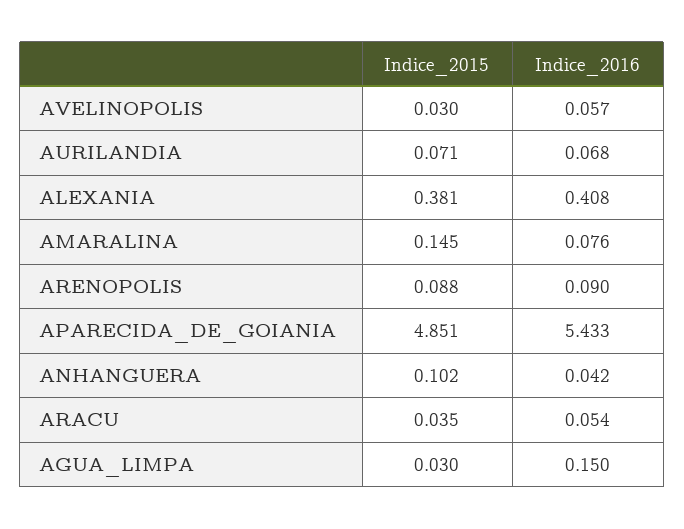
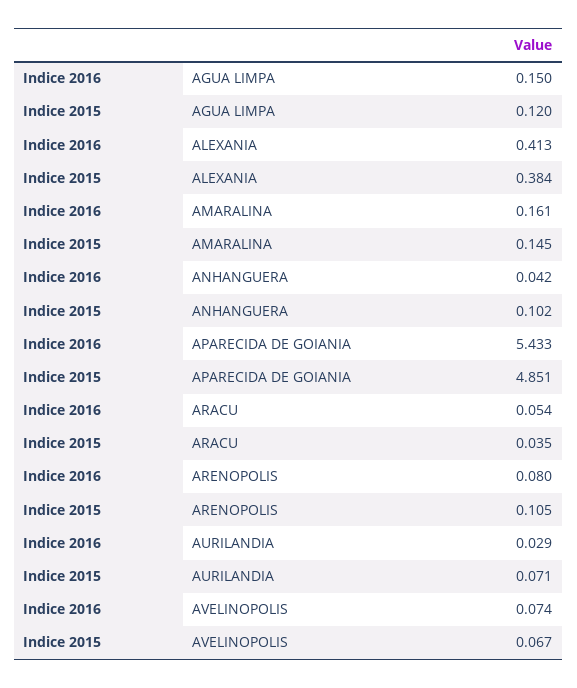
Indice_2015, AVELINOPOLIS: 0.03 -> 0.067
Indice_2016, AVELINOPOLIS: 0.057 -> 0.074
Indice_2016, AURILANDIA: 0.068 -> 0.029
Indice_2015, ALEXANIA: 0.381 -> 0.384
Indice_2016, ALEXANIA: 0.408 -> 0.413
Indice_2016, AMARALINA: 0.076 -> 0.161
Indice_2015, ARENOPOLIS: 0.088 -> 0.105
Indice_2016, ARENOPOLIS: 0.09 -> 0.08
Indice_2015, AGUA_LIMPA: 0.03 -> 0.12

